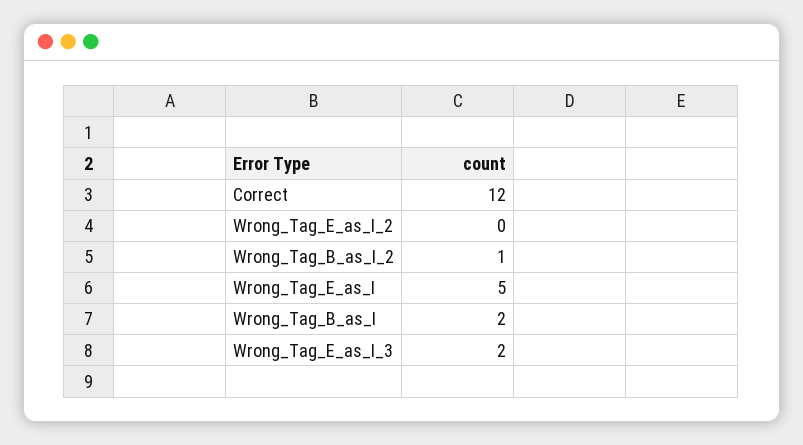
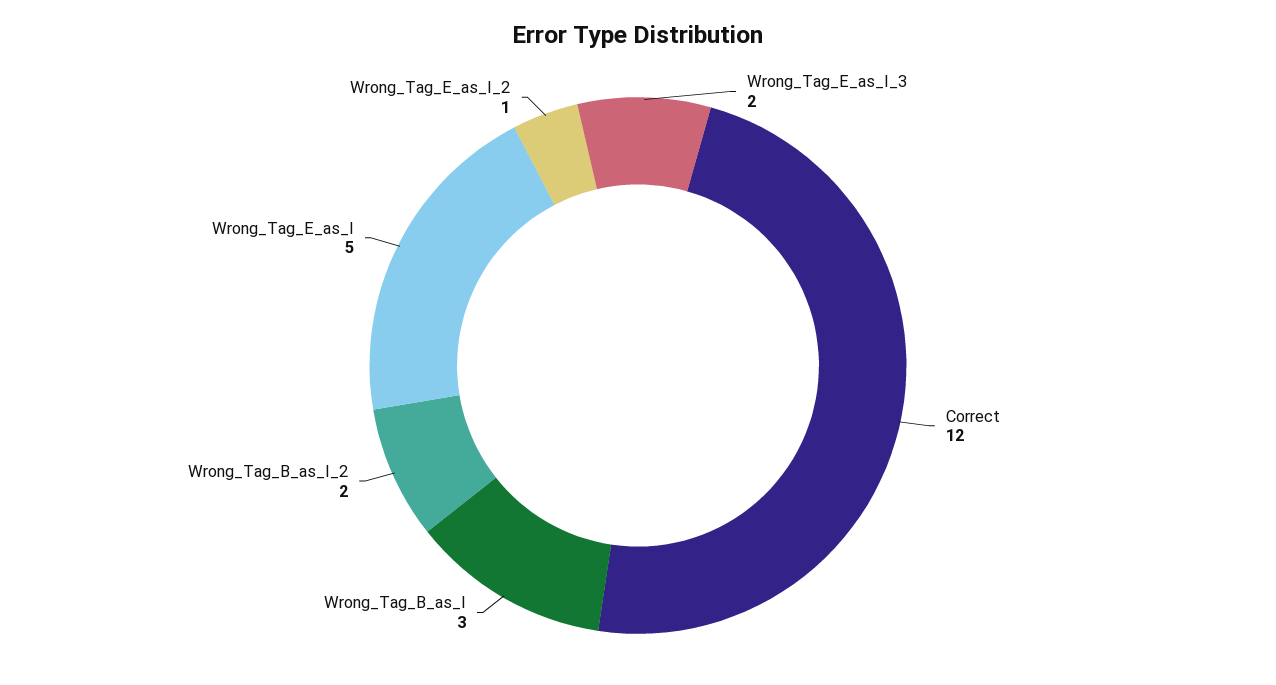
Wrong_Tag_E_as_I_2: 0 -> 1
Wrong_Tag_B_as_I_2: 1 -> 2
Wrong_Tag_B_as_I: 2 -> 3

